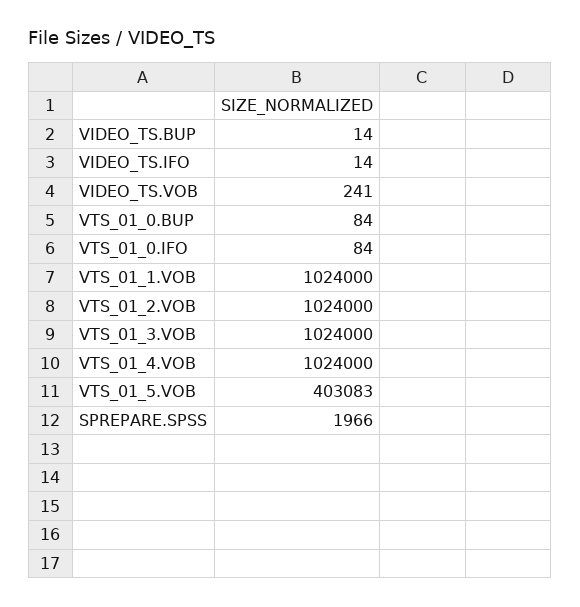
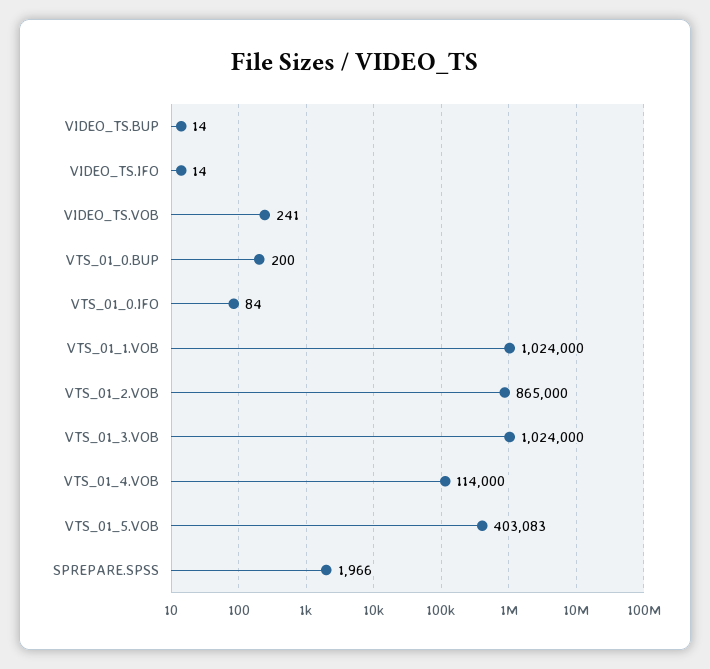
VTS_01_0.BUP: 84 -> 200
VTS_01_2.VOB: 1024000 -> 865000
VTS_01_4.VOB: 1024000 -> 114000

